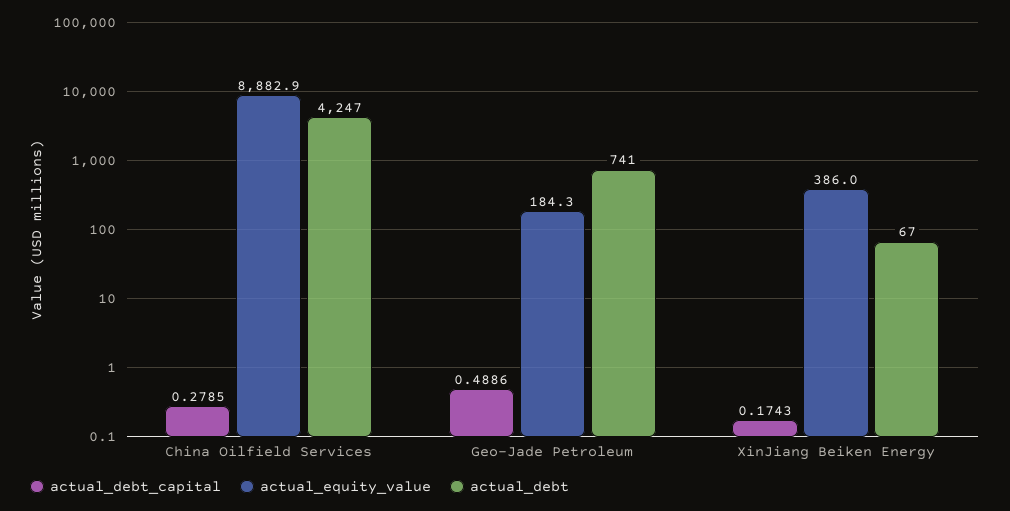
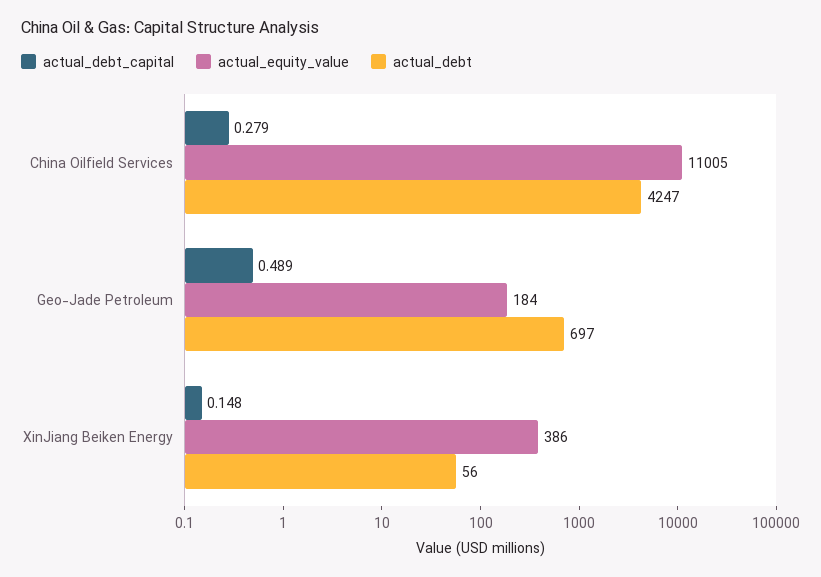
actual_equity_value, China Oilfield Services: 8882.9 -> 11005
actual_debt, Geo-Jade Petroleum: 741 -> 697
actual_debt_capital, XinJiang Beiken Energy: 0.1743 -> 0.148
actual_debt, XinJiang Beiken Energy: 67 -> 56

